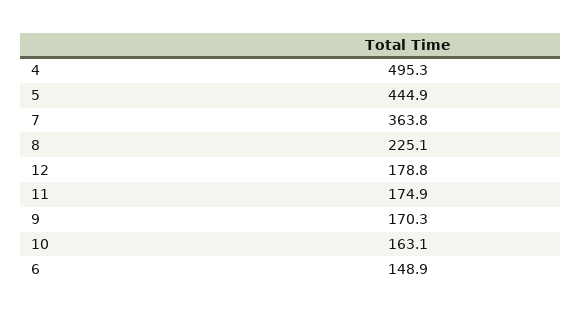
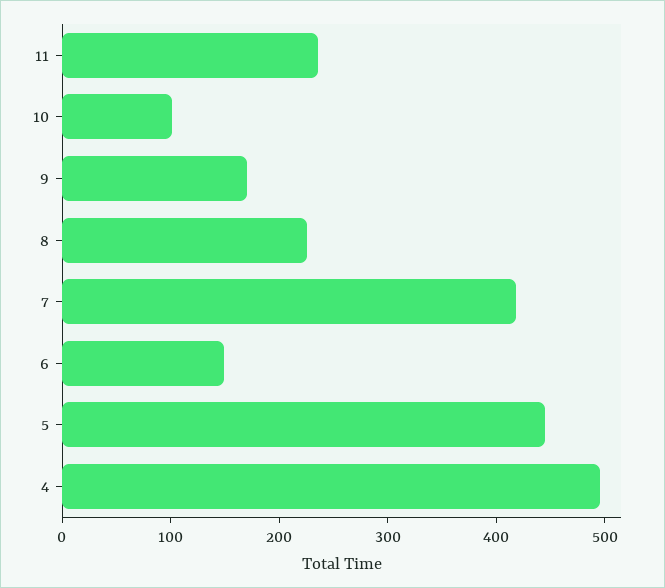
7: 363.8 -> 420
12: 178.8 -> none
11: 174.9 -> 240
10: 163.1 -> 100

